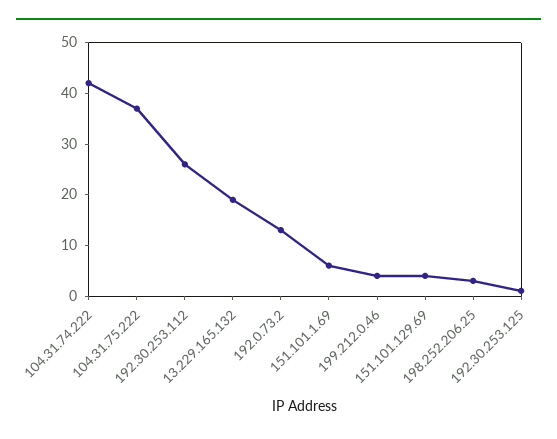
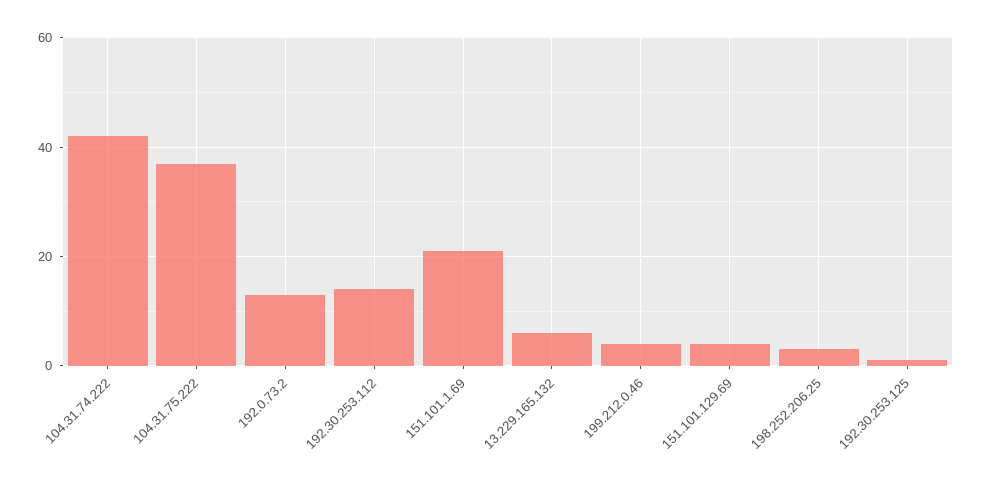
192.30.253.112: 25 -> 15
13.229.165.132: 20 -> 5
151.101.1.69: 5 -> 20

